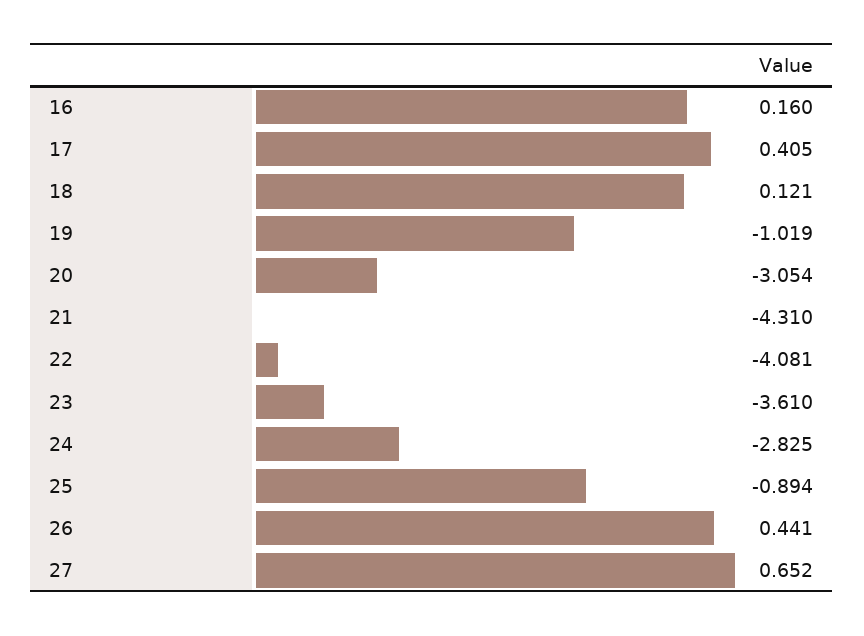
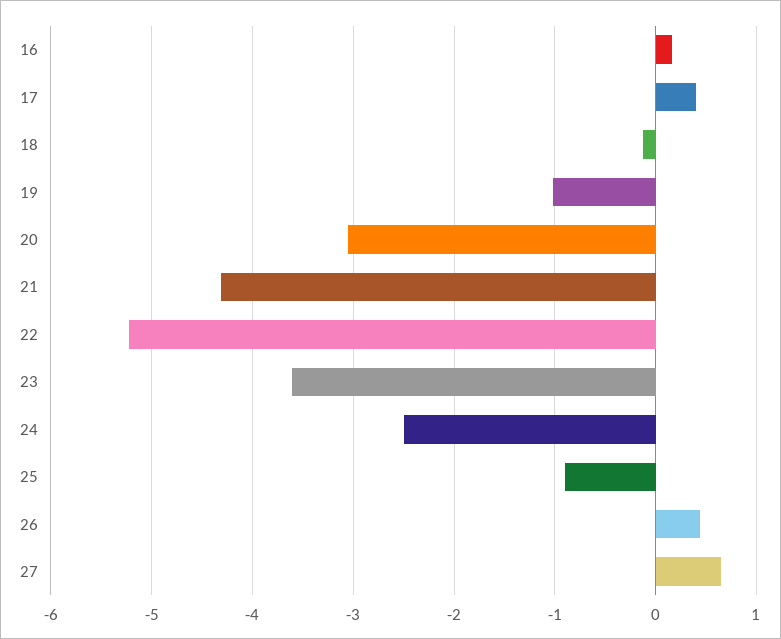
18: 0.121 -> -0.1
22: -4.081 -> -5.2
24: -2.825 -> -2.5

